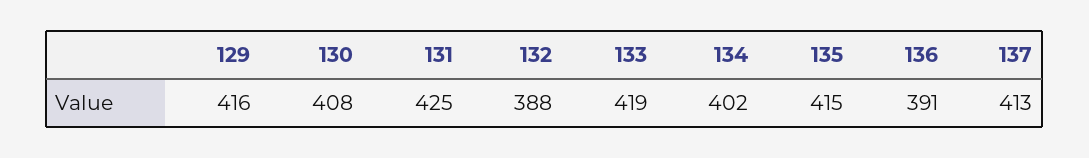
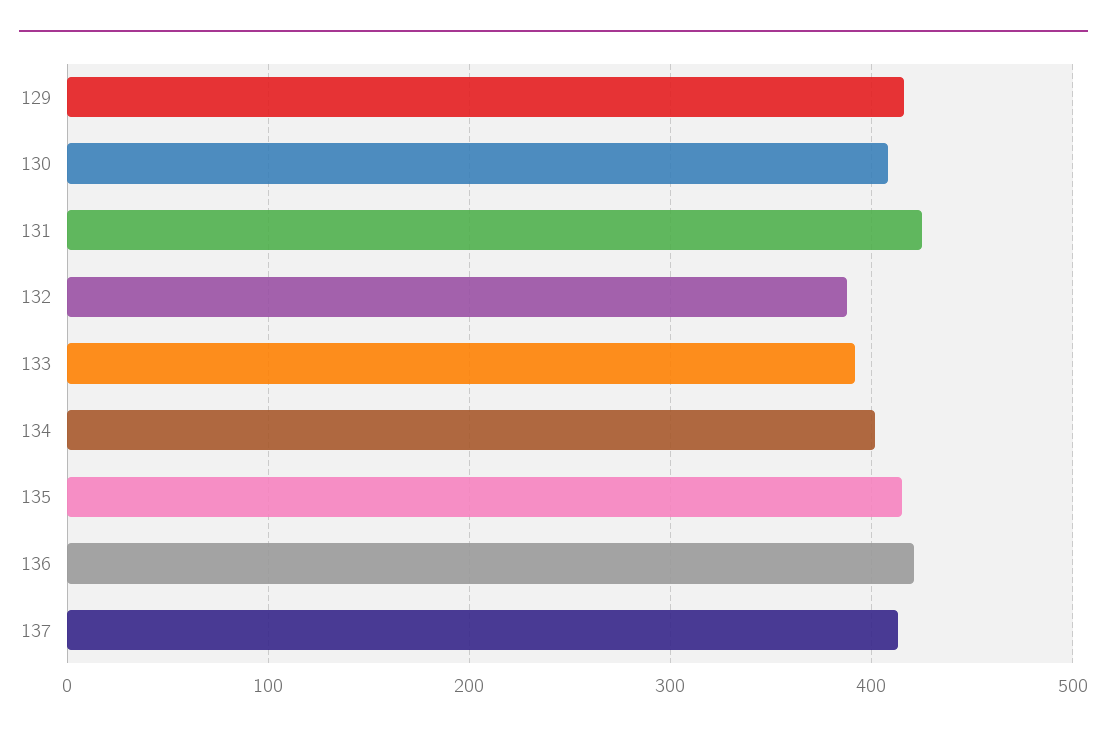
133: 419 -> 390
136: 391 -> 420

